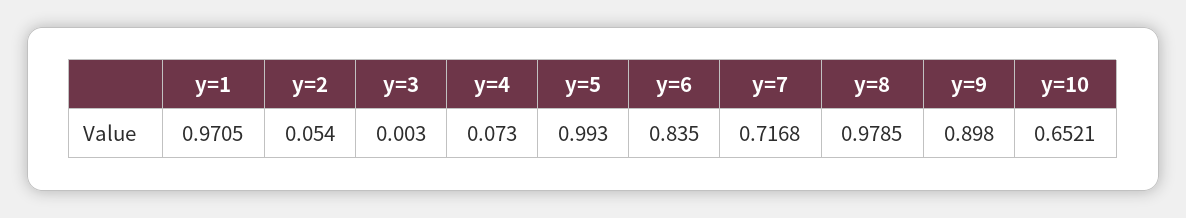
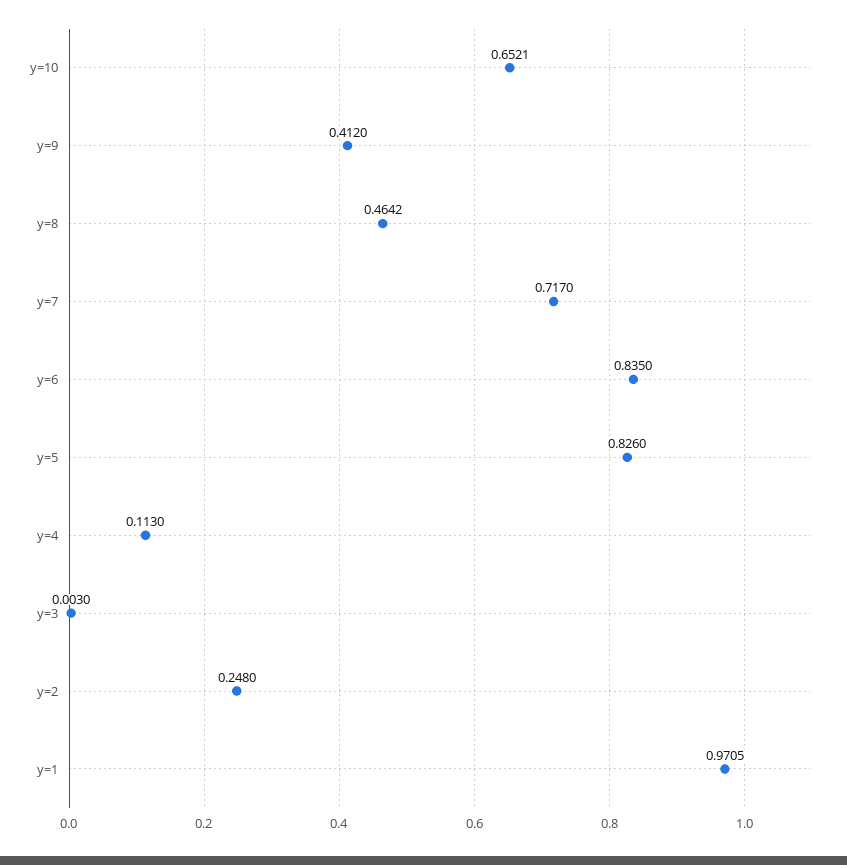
y=2: 0.054 -> 0.248
y=4: 0.073 -> 0.113
y=5: 0.993 -> 0.826
y=7: 0.7168 -> 0.717
y=8: 0.9785 -> 0.4642
y=9: 0.898 -> 0.412

